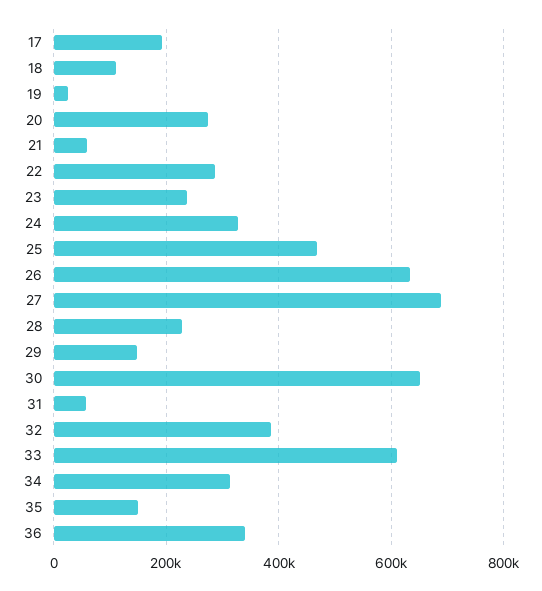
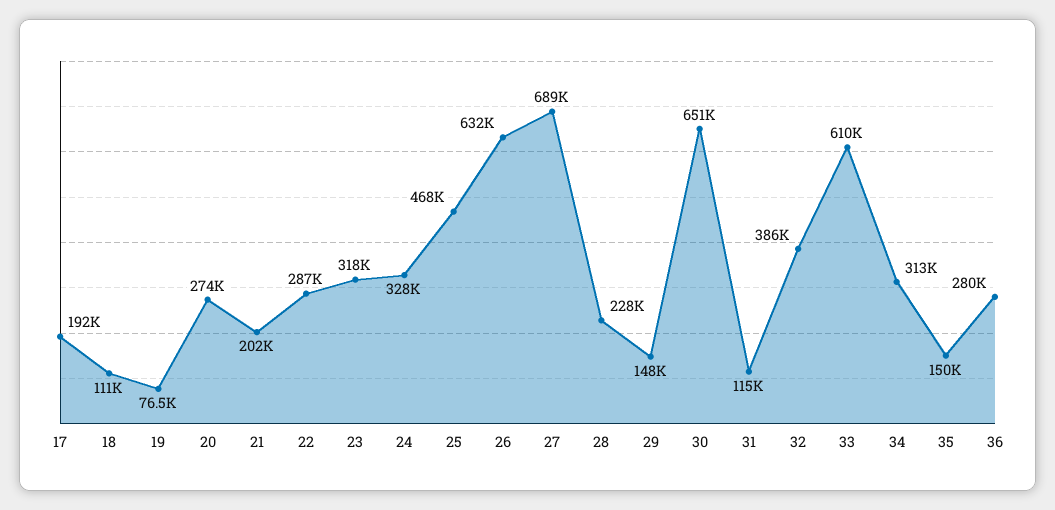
19: 20000 -> 76500
21: 60000 -> 202000
23: 240000 -> 318000
31: 60000 -> 115000
36: 340000 -> 280000

